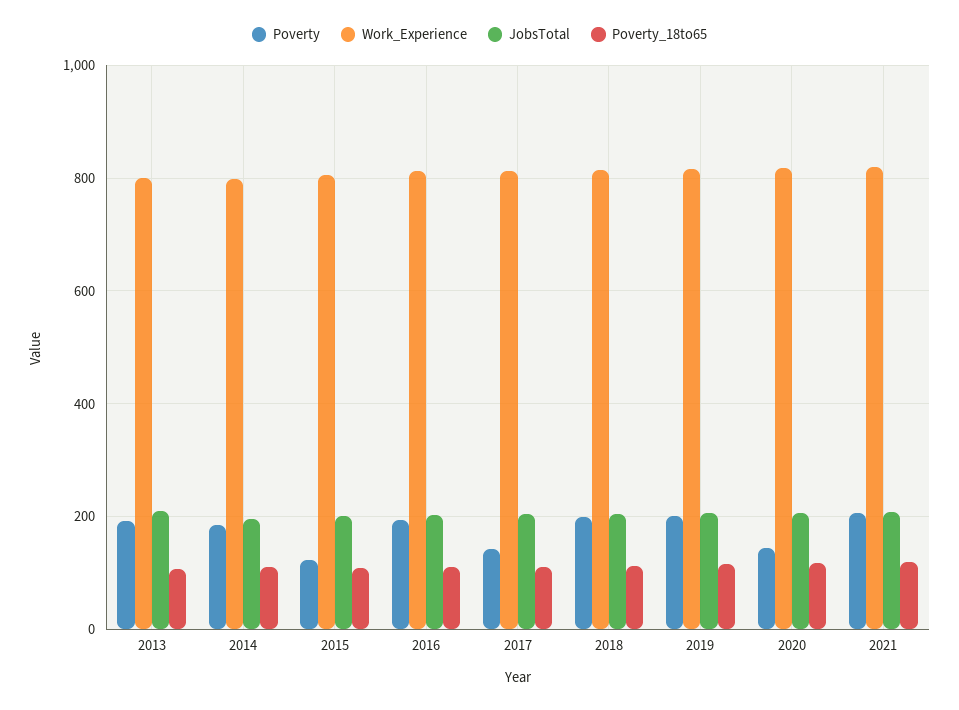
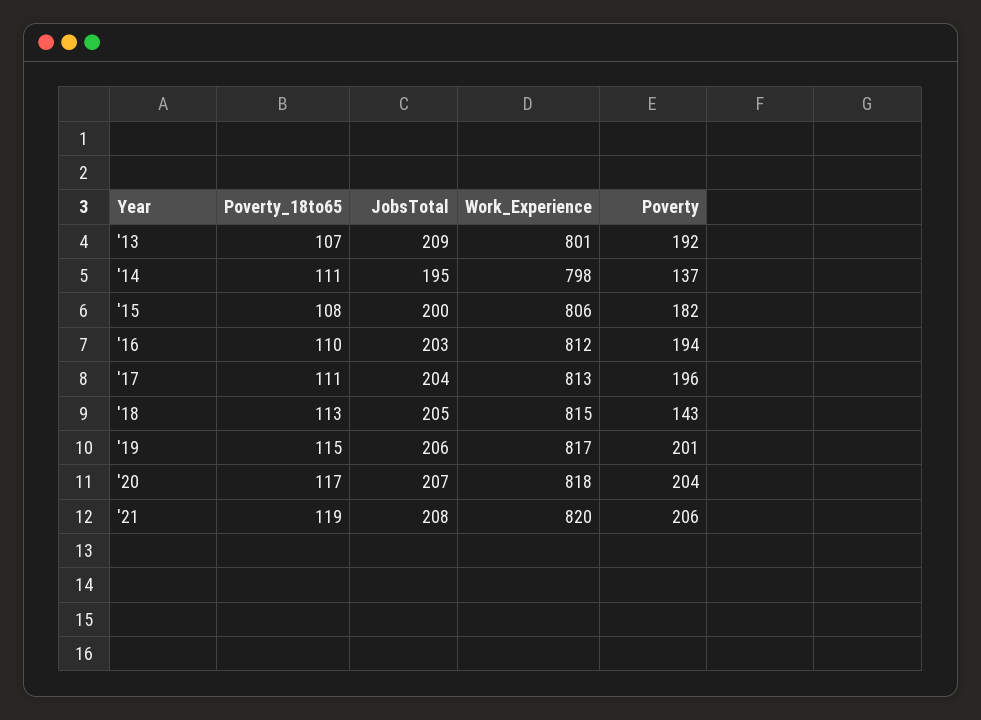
Poverty, 2014: 180 -> 137
Poverty, 2015: 120 -> 182
Poverty, 2017: 140 -> 196
Poverty, 2018: 200 -> 143
Poverty, 2020: 140 -> 204

